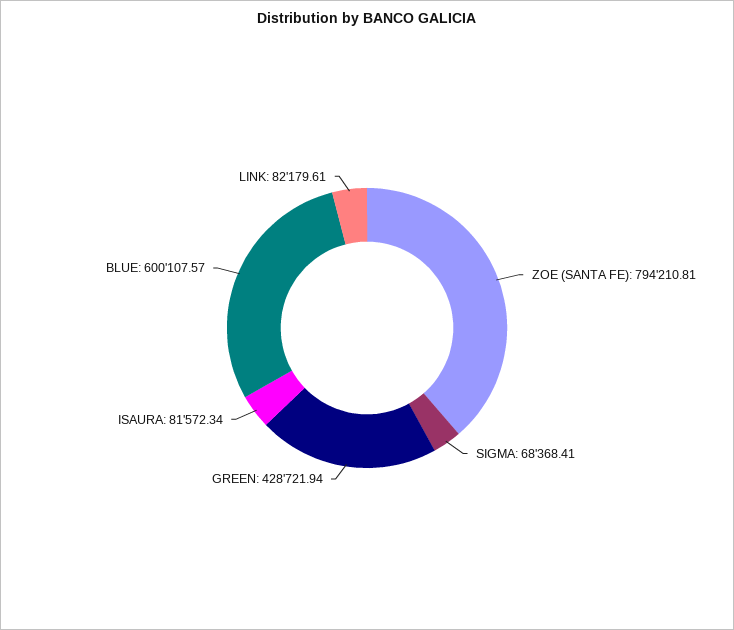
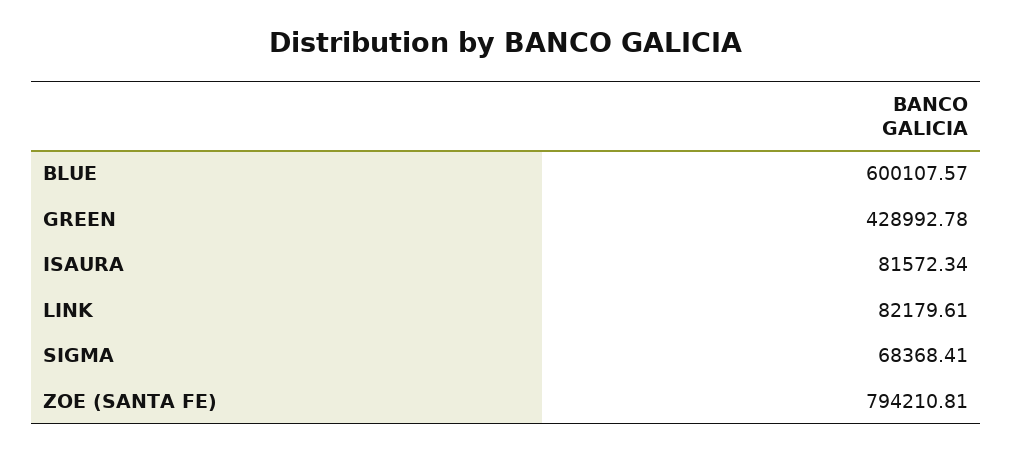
GREEN: 428721.94 -> 428992.78

